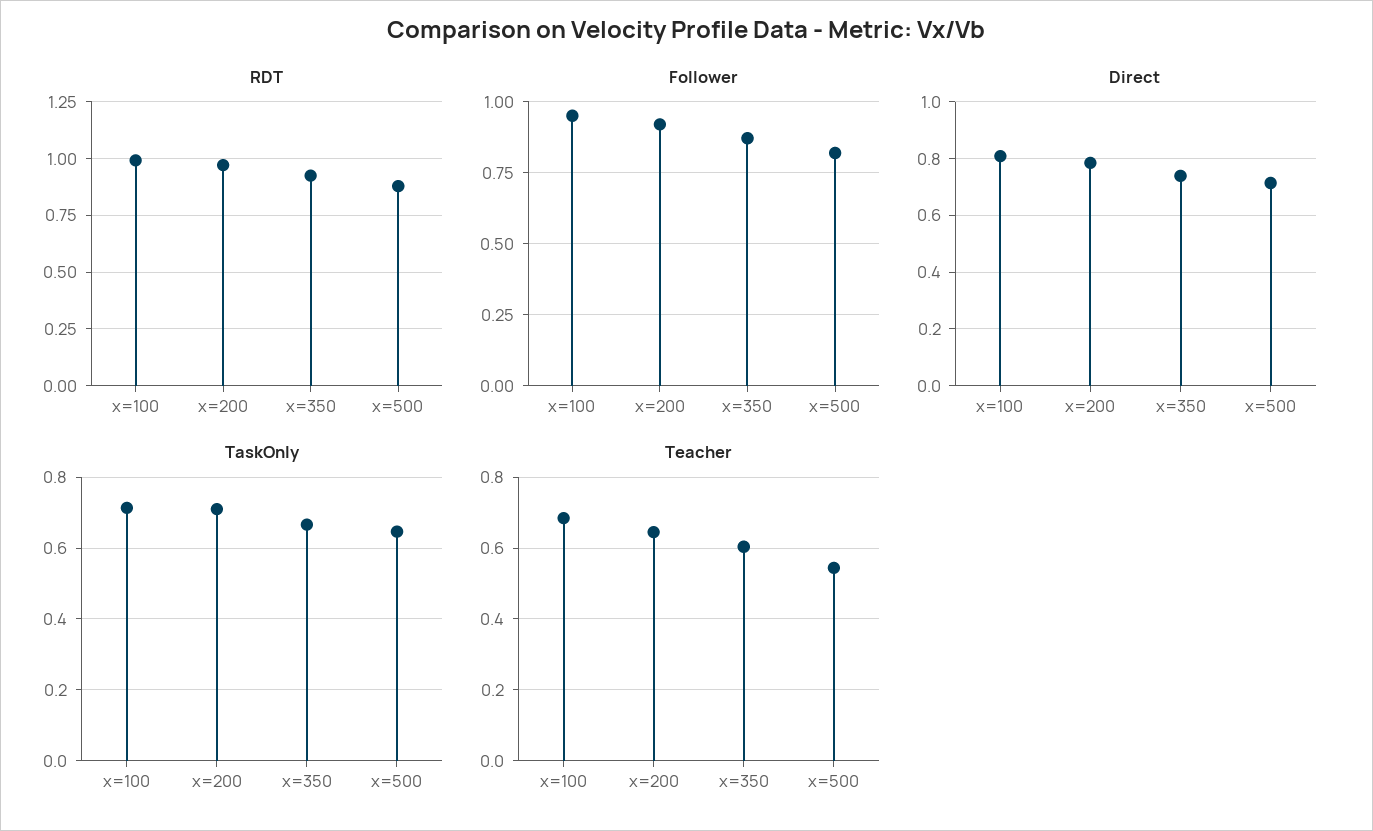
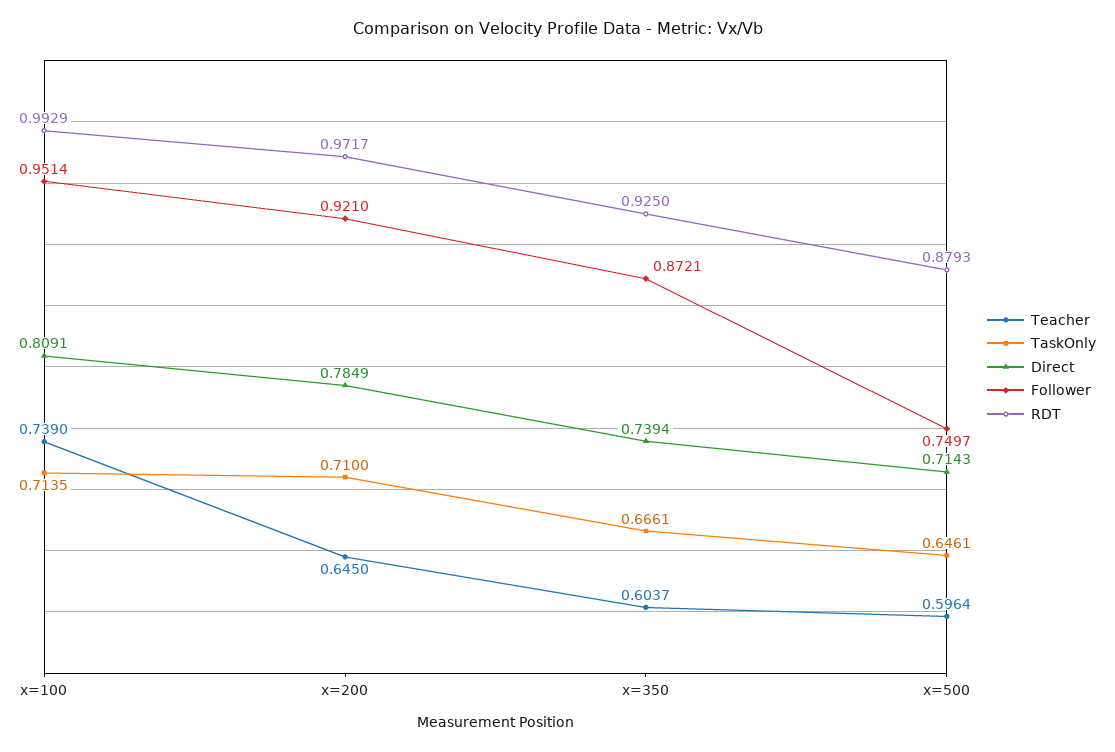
Follower, x=500: 0.825 -> 0.7497
Teacher, x=100: 0.68 -> 0.739
Teacher, x=500: 0.54 -> 0.5964

